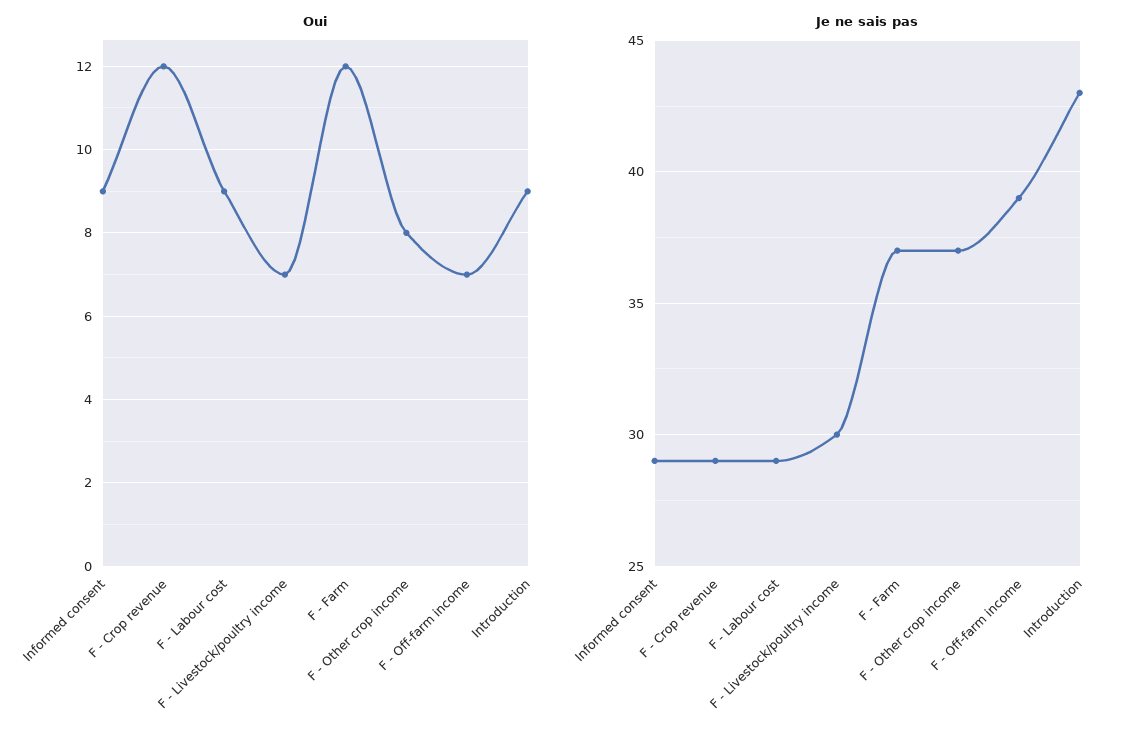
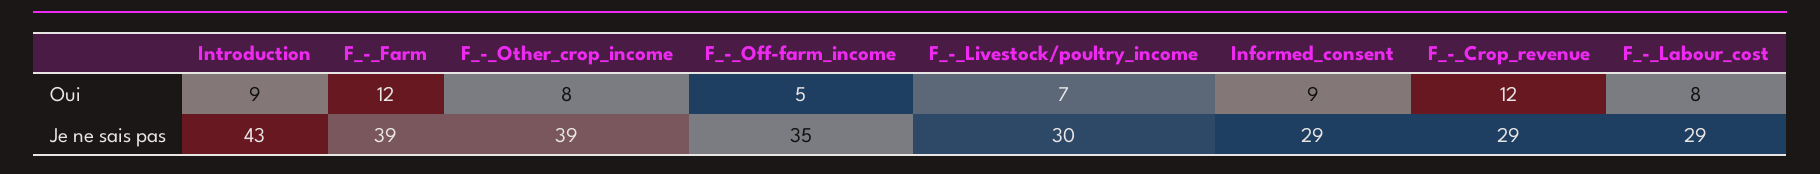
Oui, F - Labour cost: 9 -> 8
Oui, F - Off-farm income: 7 -> 5
Je ne sais pas, F - Farm: 37 -> 39
Je ne sais pas, F - Other crop income: 37 -> 39
Je ne sais pas, F - Off-farm income: 39 -> 35

